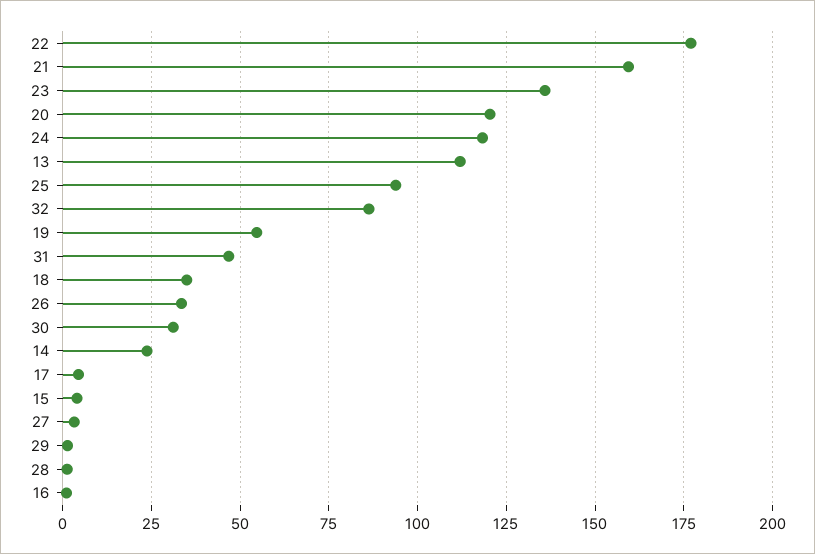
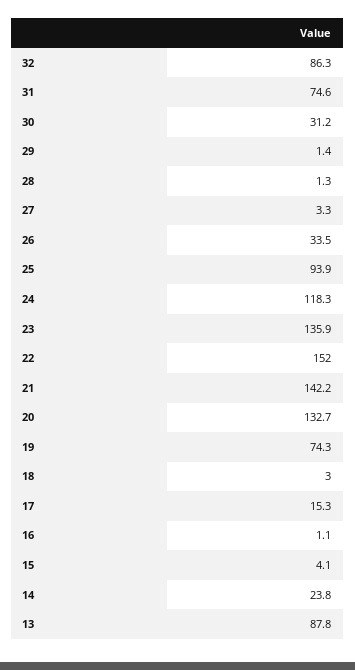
22: 177.5 -> 152
21: 160 -> 142.2
20: 120 -> 132.7
13: 112.5 -> 87.8
19: 55 -> 74.3
31: 47.5 -> 74.6
18: 35 -> 3
17: 5 -> 15.3

